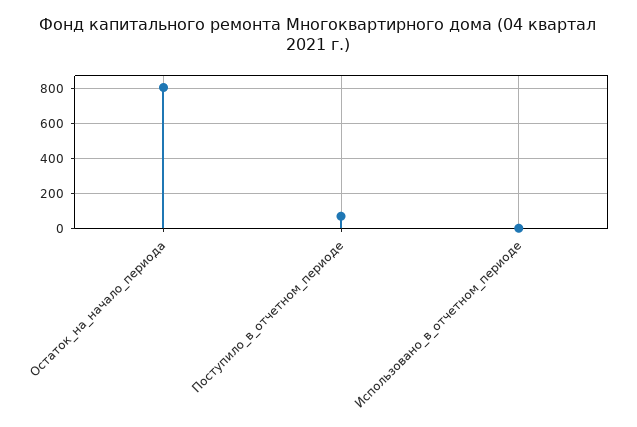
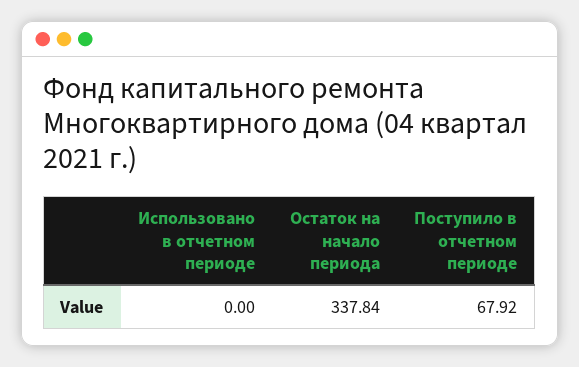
Остаток_на_начало_периода: 800 -> 337.84

